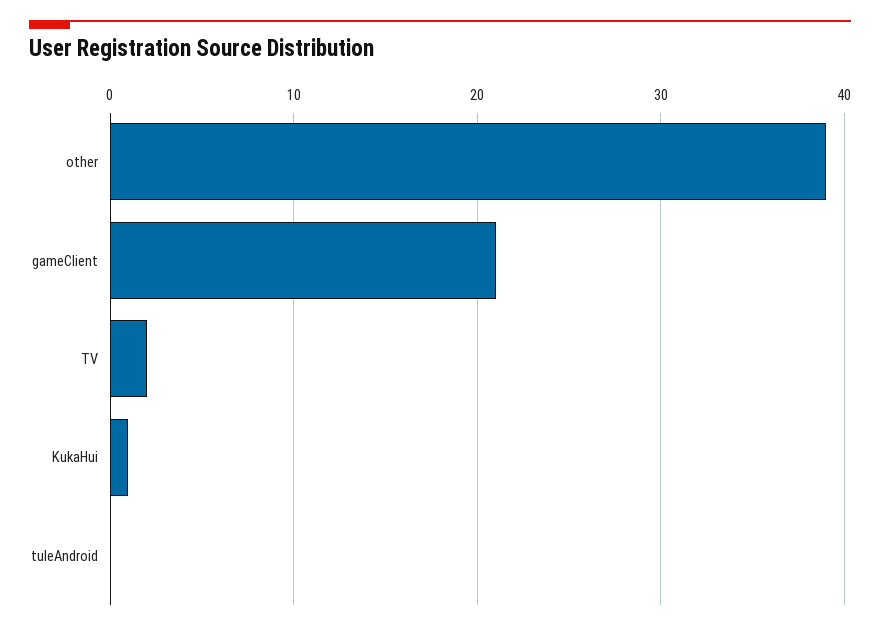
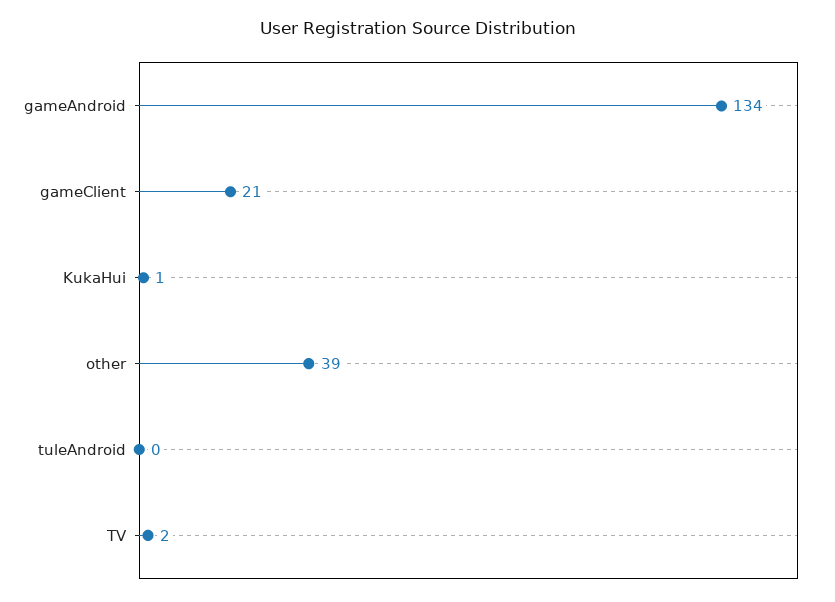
gameAndroid: none -> 134

